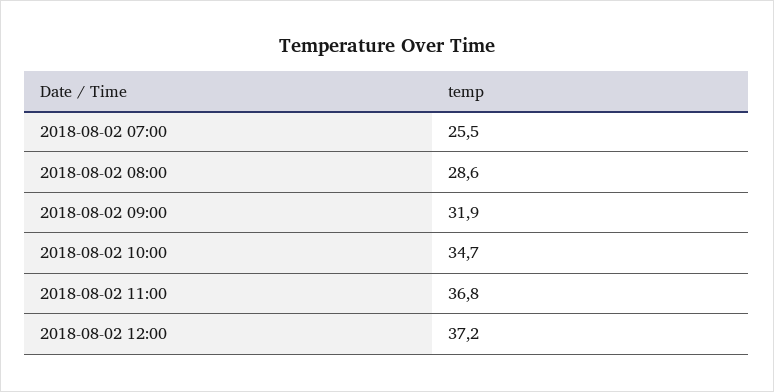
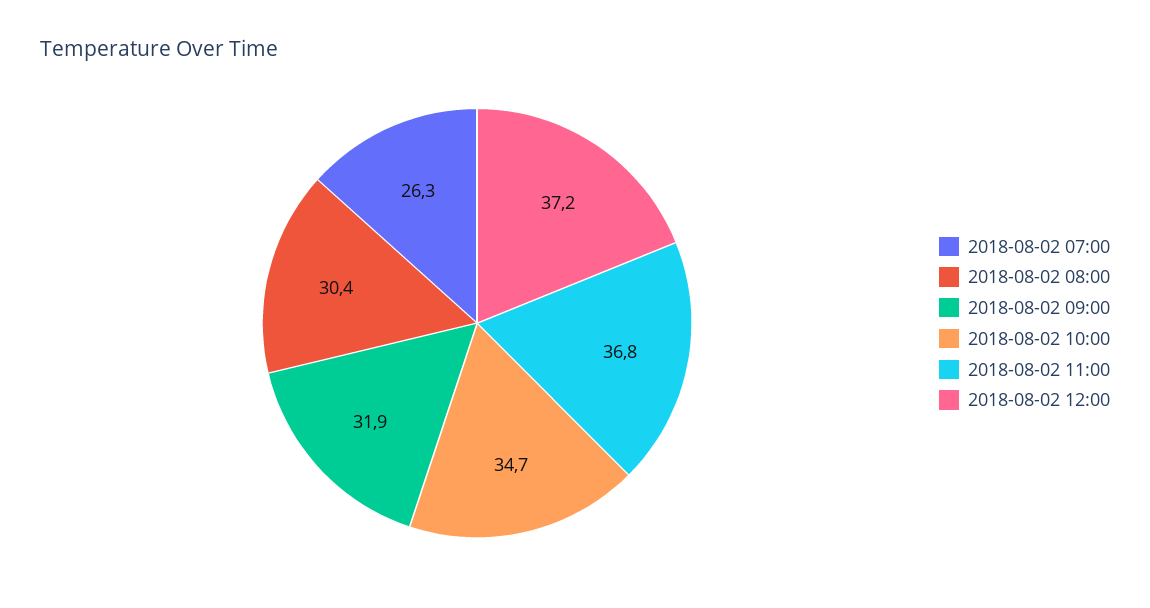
2018-08-02 07:00: 25.5 -> 26.3
2018-08-02 08:00: 28.6 -> 30.4

